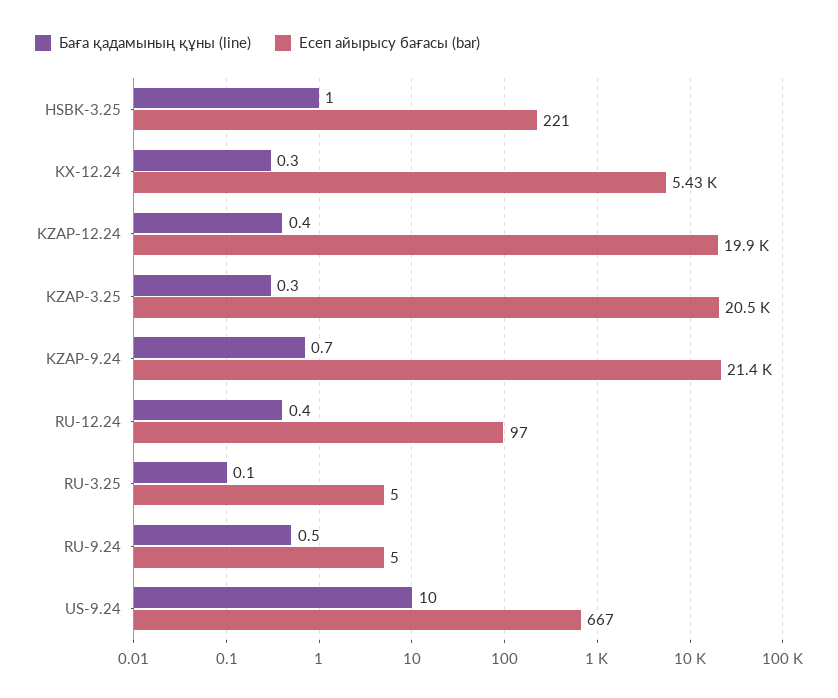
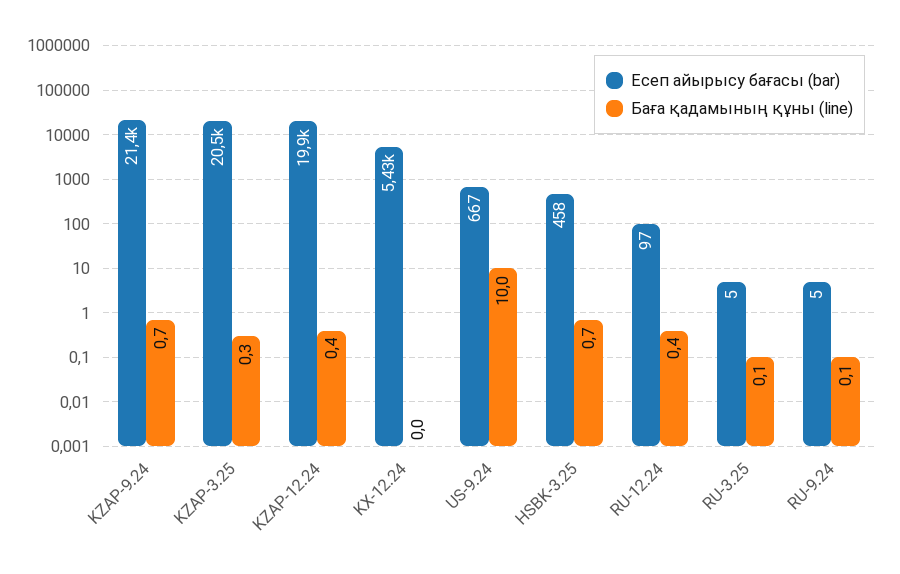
Баға қадамының құны (line), HSBK-3.25: 1 -> 0.7
Есеп айырысу бағасы (bar), HSBK-3.25: 221 -> 458
Баға қадамының құны (line), KX-12.24: 0.3 -> 0
Баға қадамының құны (line), RU-9.24: 0.5 -> 0.1

